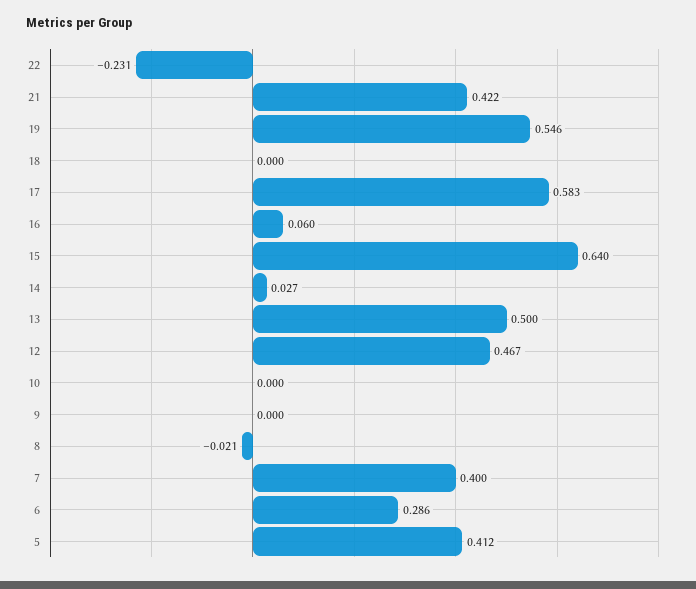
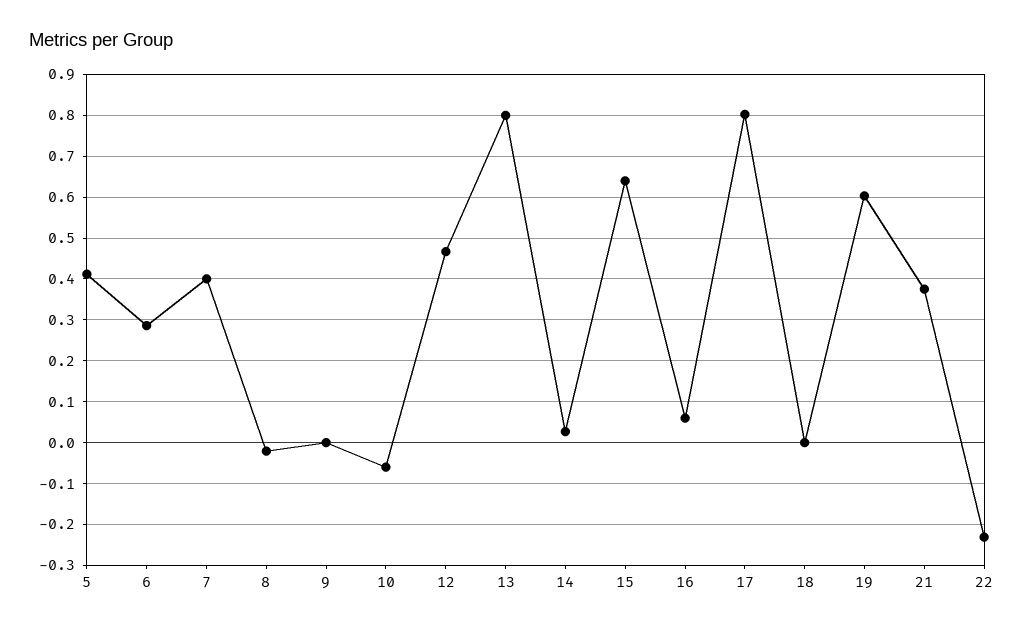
21: 0.422 -> 0.38
19: 0.546 -> 0.6
17: 0.583 -> 0.8
13: 0.5 -> 0.8
10: 0 -> -0.06

